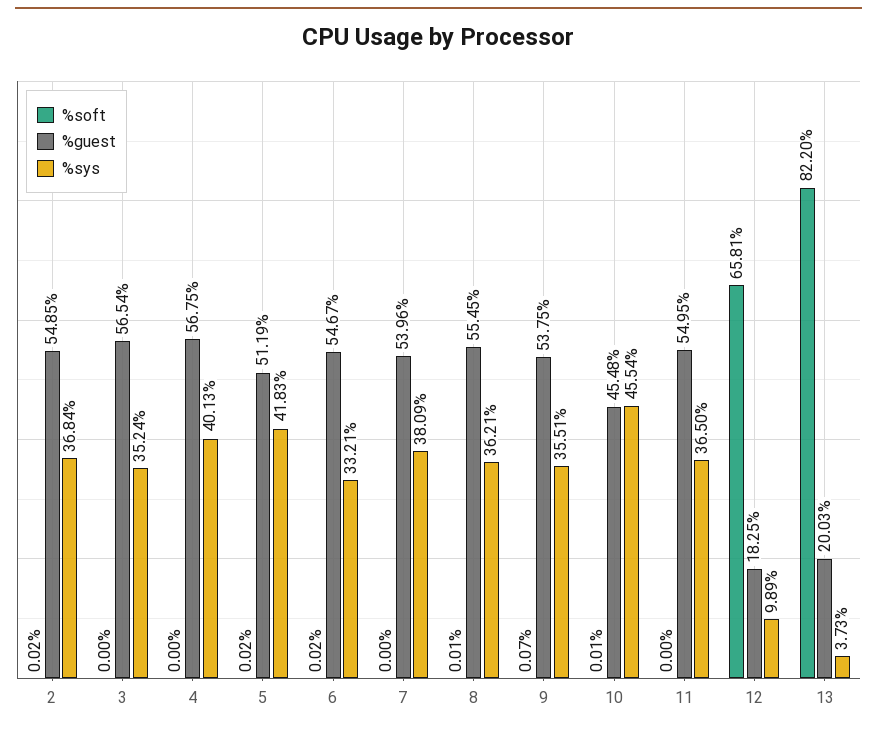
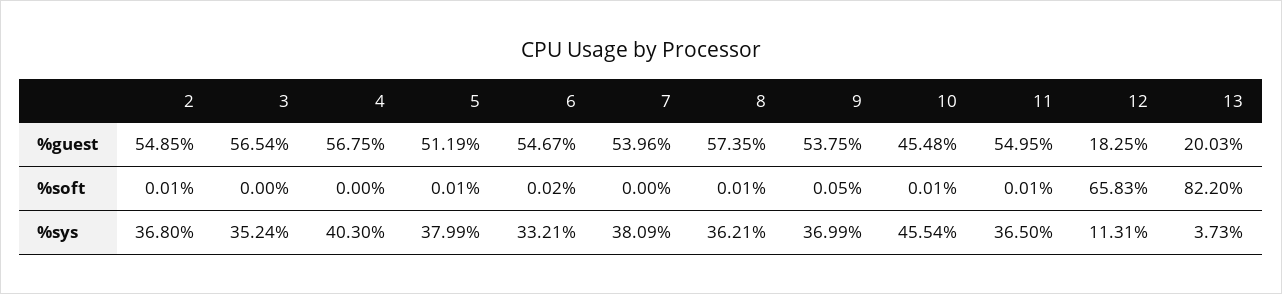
%soft, 2: 0.02 -> 0.01
%sys, 2: 36.84 -> 36.8
%sys, 4: 40.13 -> 40.3
%soft, 5: 0.02 -> 0.01
%sys, 5: 41.83 -> 37.99
%guest, 8: 55.45 -> 57.35
%soft, 9: 0.07 -> 0.05
%sys, 9: 35.51 -> 36.99
%soft, 11: 0 -> 0.01
%soft, 12: 65.81 -> 65.83
%sys, 12: 9.89 -> 11.31

